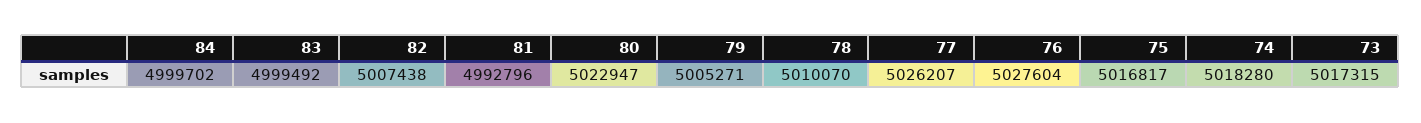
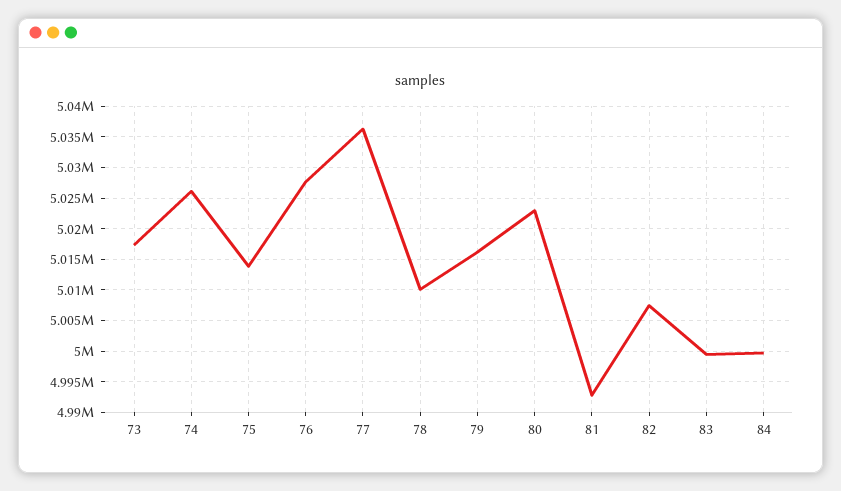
79: 5005271 -> 5016000
77: 5026207 -> 5036000
75: 5016817 -> 5014000
74: 5018280 -> 5026000

